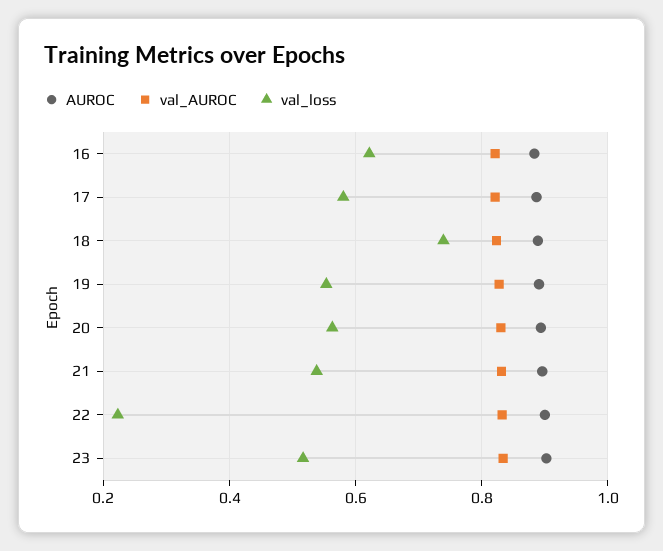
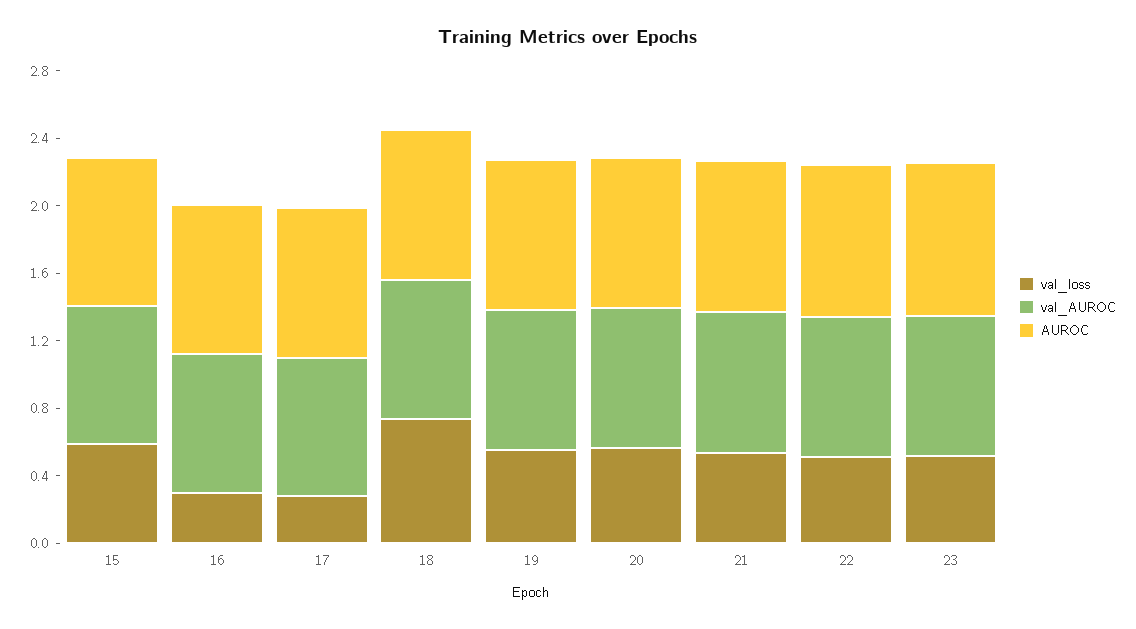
val_loss, 16: 0.62 -> 0.3
val_loss, 17: 0.58 -> 0.3
val_loss, 22: 0.22 -> 0.5
val_loss, 15: none -> 0.6
val_AUROC, 15: none -> 0.8
AUROC, 15: none -> 0.9

